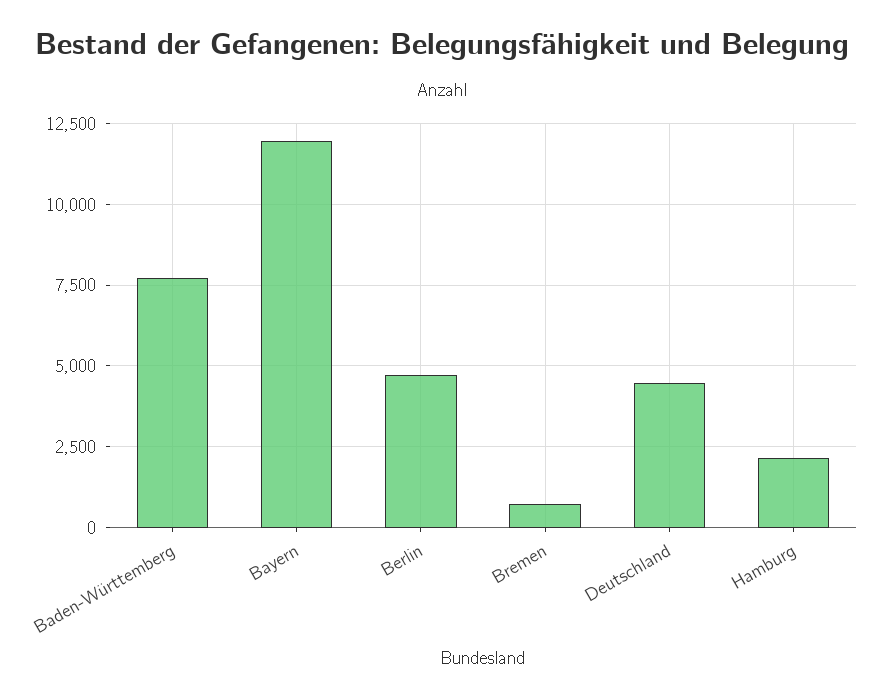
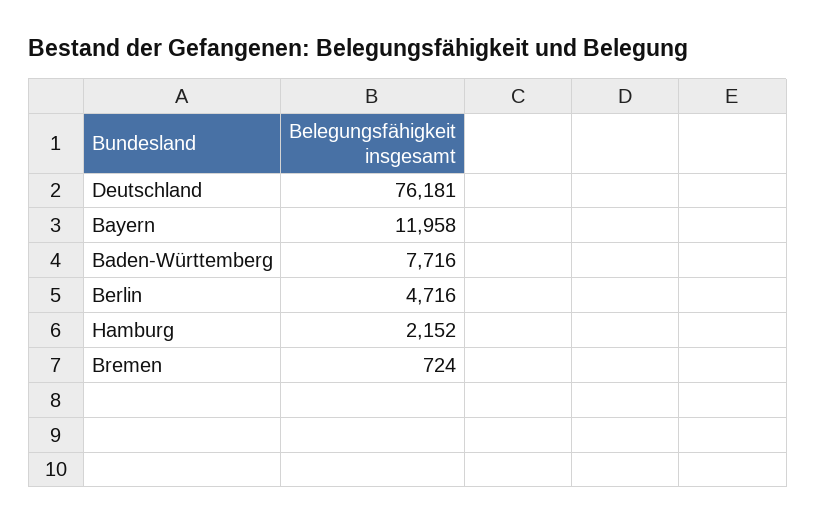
Deutschland: 4500 -> 76181

